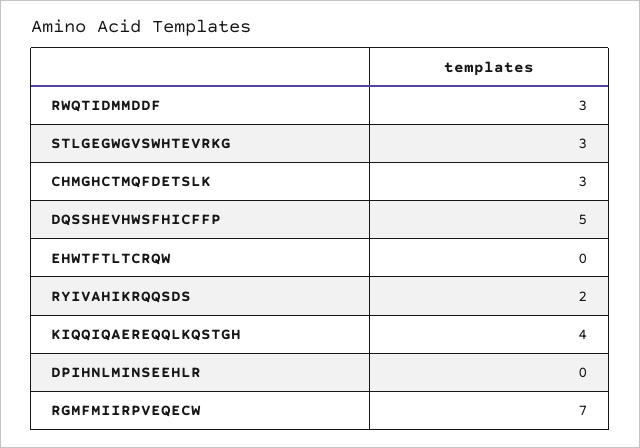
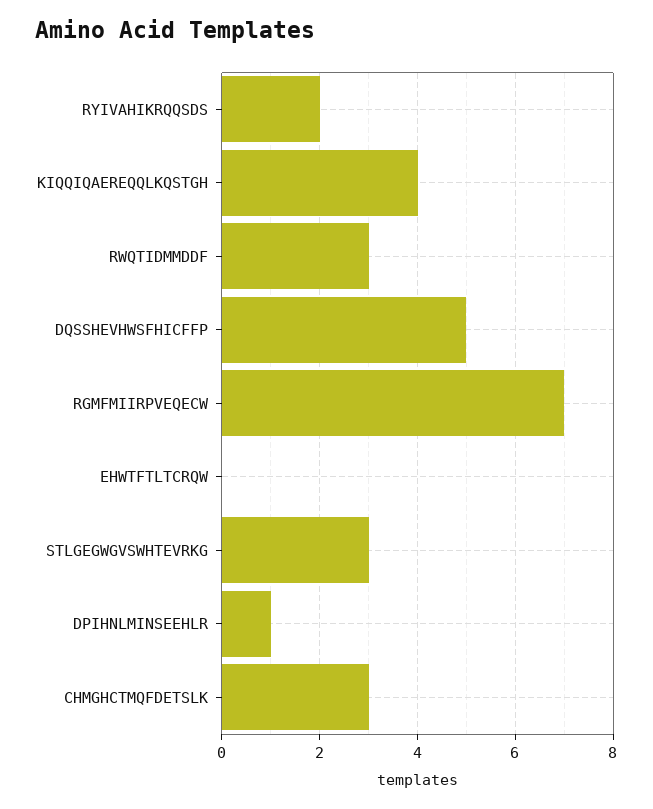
DPIHNLMINSEEHLR: 0 -> 1

